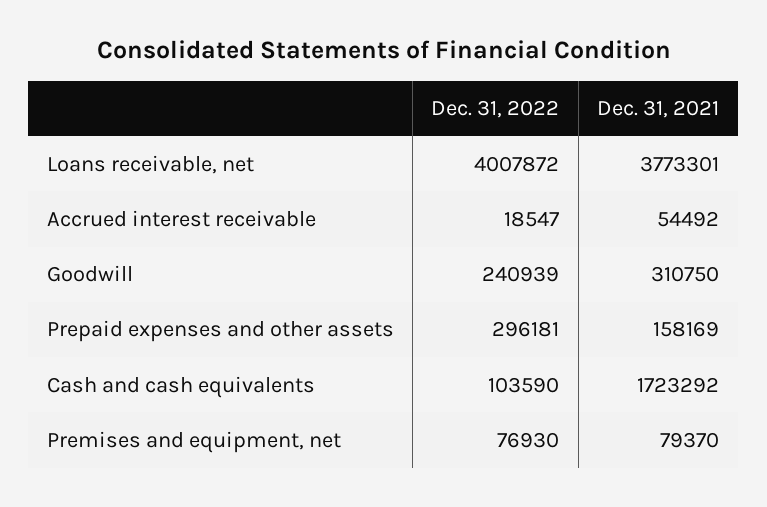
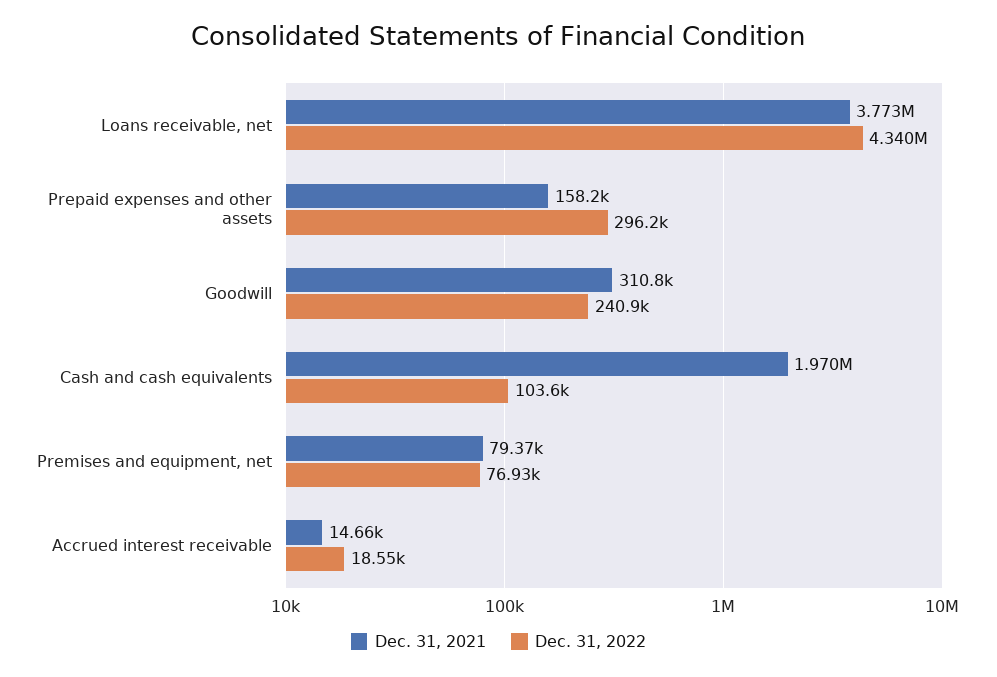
Dec. 31, 2022, Loans receivable, net: 4007872 -> 4340000
Dec. 31, 2021, Accrued interest receivable: 54492 -> 14660
Dec. 31, 2021, Cash and cash equivalents: 1723292 -> 1970000

